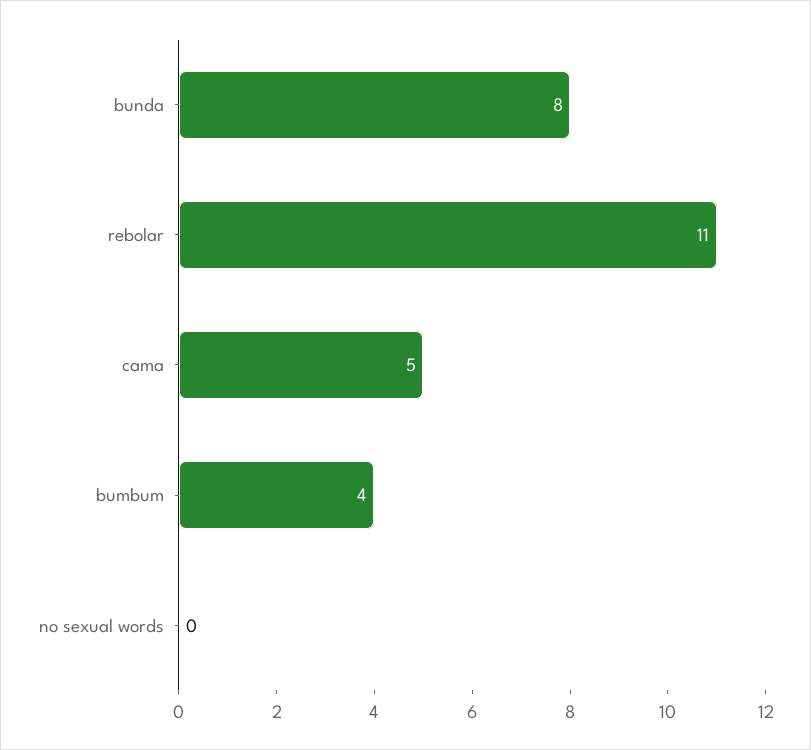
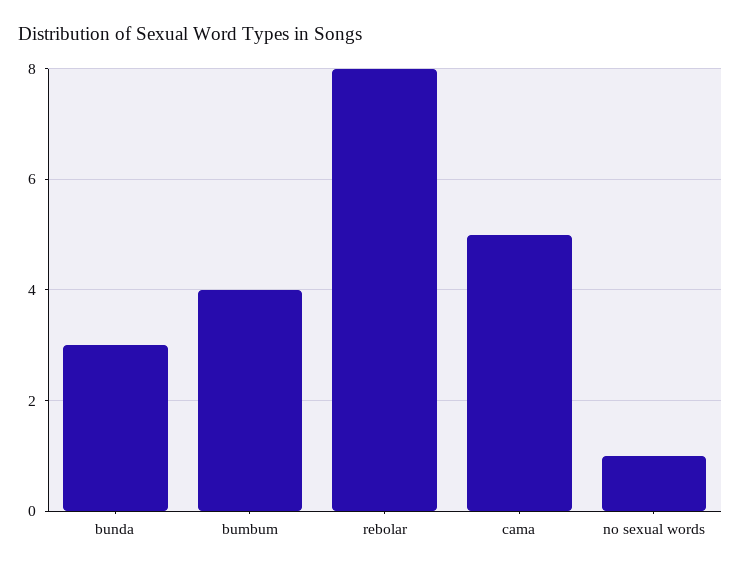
bunda: 8 -> 3
rebolar: 11 -> 8
no sexual words: 0 -> 1

